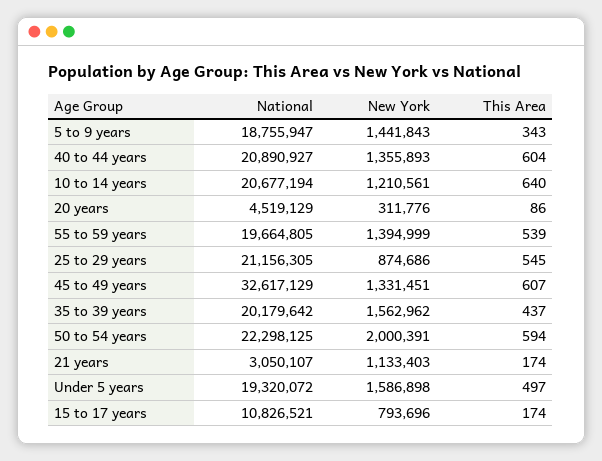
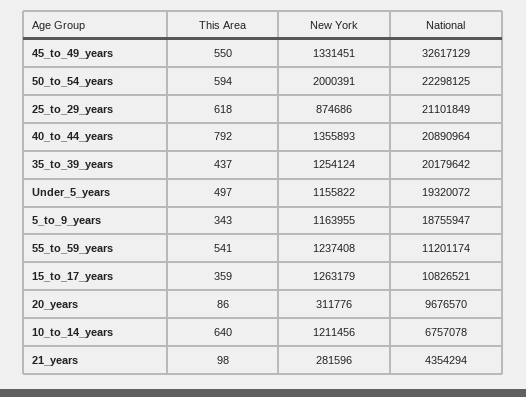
New York, 5 to 9 years: 1441843 -> 1163955
National, 40 to 44 years: 20890927 -> 20890964
This Area, 40 to 44 years: 604 -> 792
National, 10 to 14 years: 20677194 -> 6757078
New York, 10 to 14 years: 1210561 -> 1211456
National, 20 years: 4519129 -> 9676570
National, 55 to 59 years: 19664805 -> 11201174
New York, 55 to 59 years: 1394999 -> 1237408
This Area, 55 to 59 years: 539 -> 541
National, 25 to 29 years: 21156305 -> 21101849
This Area, 25 to 29 years: 545 -> 618
This Area, 45 to 49 years: 607 -> 550
New York, 35 to 39 years: 1562962 -> 1254124
National, 21 years: 3050107 -> 4354294
New York, 21 years: 1133403 -> 281596
This Area, 21 years: 174 -> 98
New York, Under 5 years: 1586898 -> 1155822
New York, 15 to 17 years: 793696 -> 1263179
This Area, 15 to 17 years: 174 -> 359

